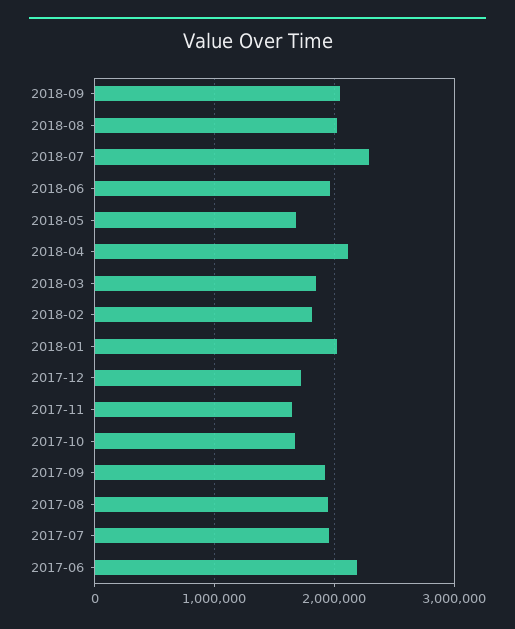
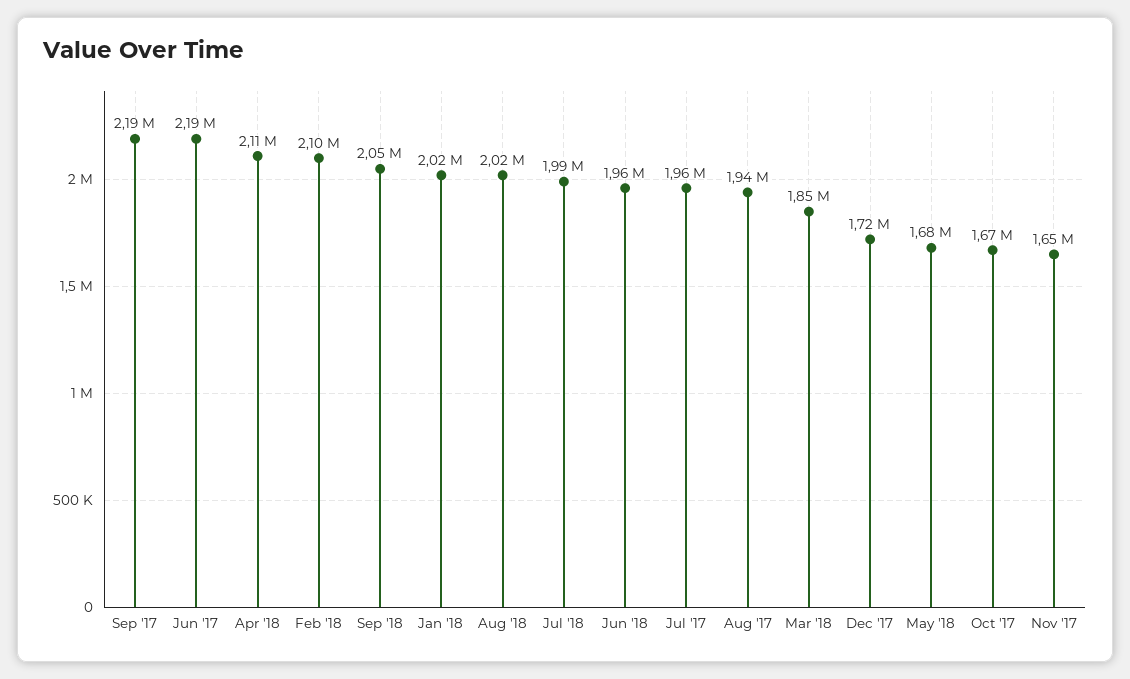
2018-07: 2300000 -> 1990000
2018-02: 1800000 -> 2100000
2017-09: 1900000 -> 2190000

